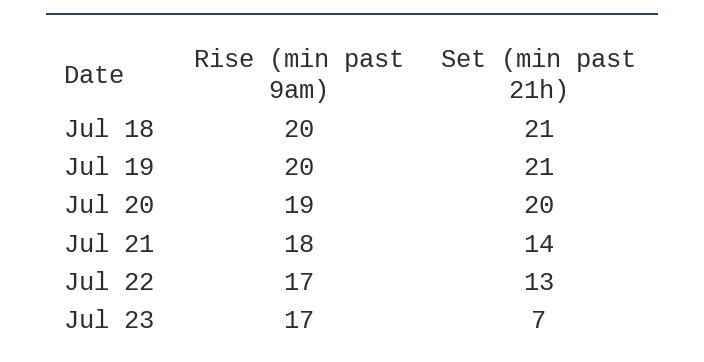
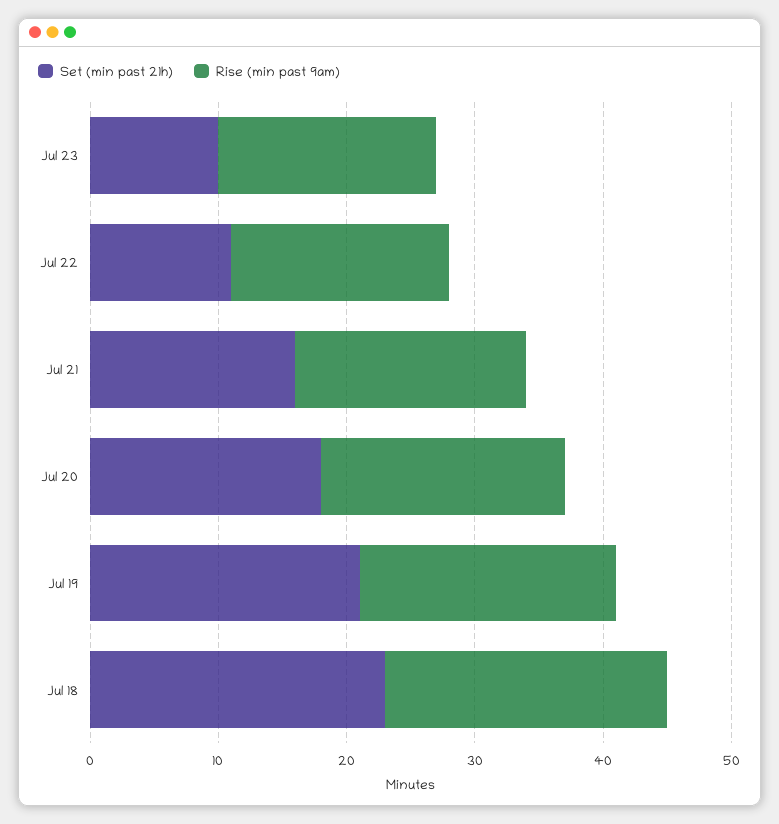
Rise (min past 9am), Jul 18: 20 -> 22
Set (min past 21h), Jul 18: 21 -> 23
Set (min past 21h), Jul 20: 20 -> 18
Set (min past 21h), Jul 21: 14 -> 16
Set (min past 21h), Jul 22: 13 -> 11
Set (min past 21h), Jul 23: 7 -> 10

